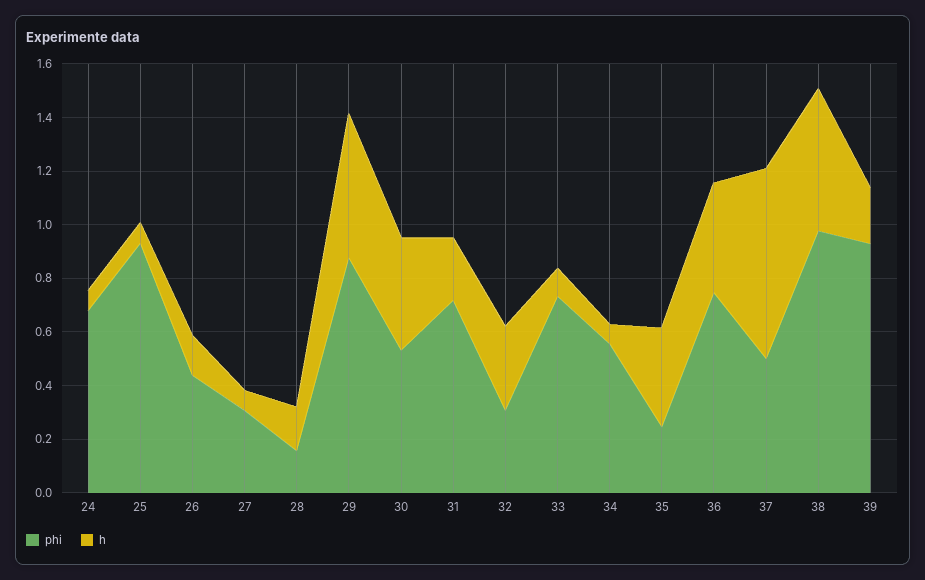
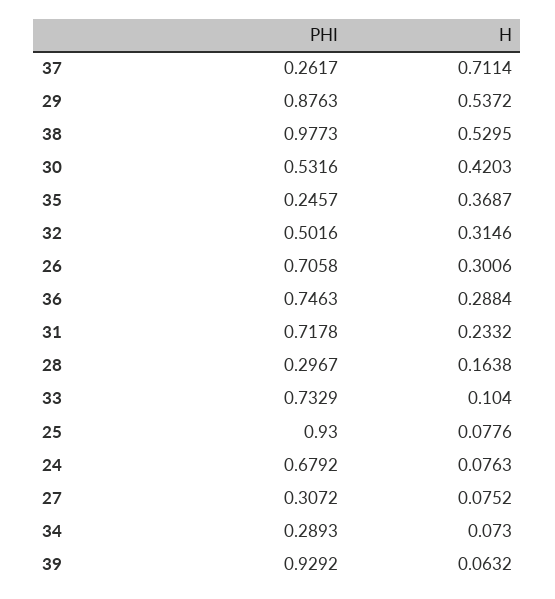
phi, 26: 0.45 -> 0.7058
h, 26: 0.15 -> 0.3006
phi, 28: 0.15 -> 0.2967
phi, 32: 0.3 -> 0.5016
phi, 34: 0.55 -> 0.2893
h, 36: 0.4 -> 0.2884
phi, 37: 0.5 -> 0.2617
h, 39: 0.2 -> 0.0632

